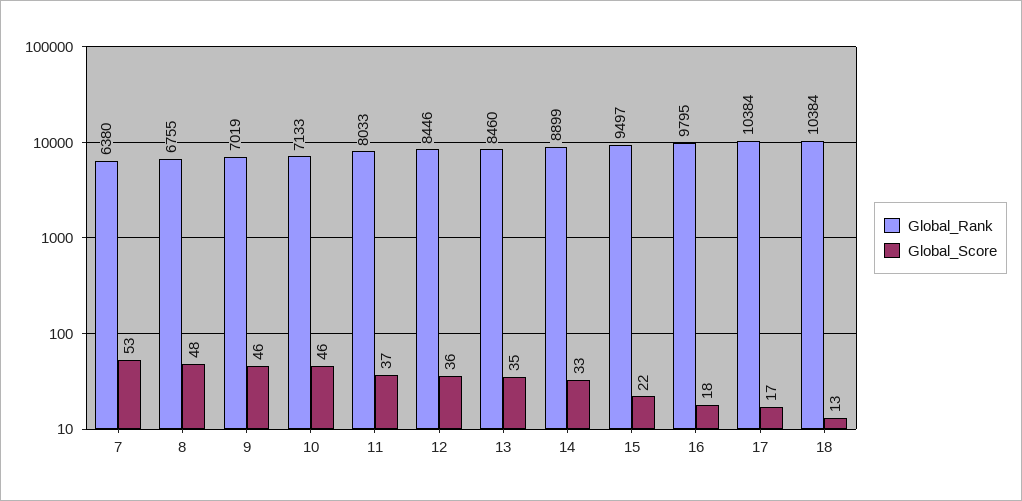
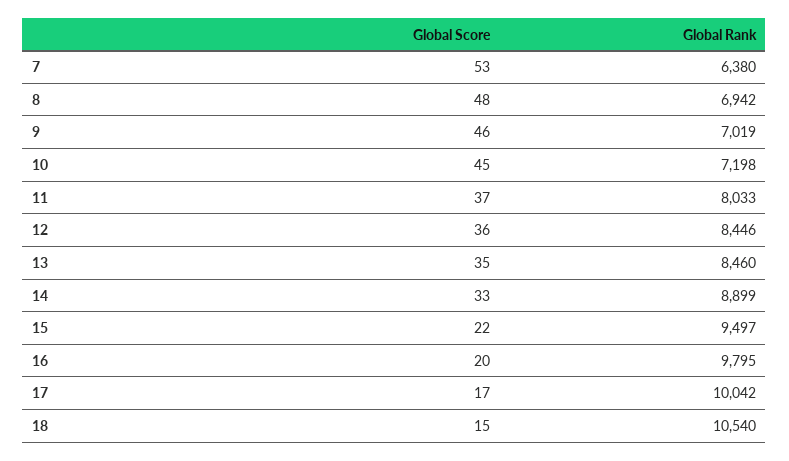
Global_Rank, 8: 6755 -> 6942
Global_Rank, 10: 7133 -> 7198
Global_Score, 10: 46 -> 45
Global_Score, 16: 18 -> 20
Global_Rank, 17: 10384 -> 10042
Global_Rank, 18: 10384 -> 10540
Global_Score, 18: 13 -> 15

